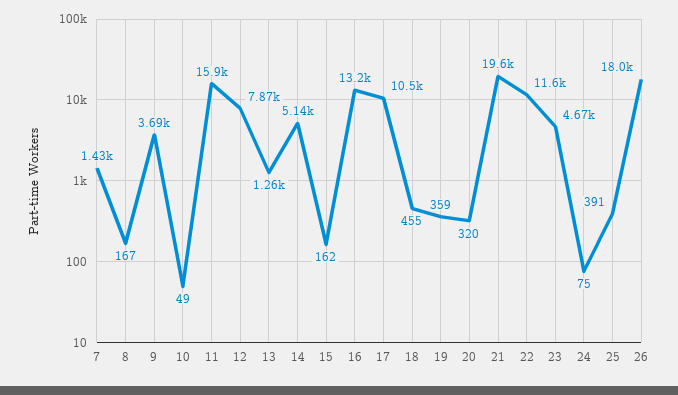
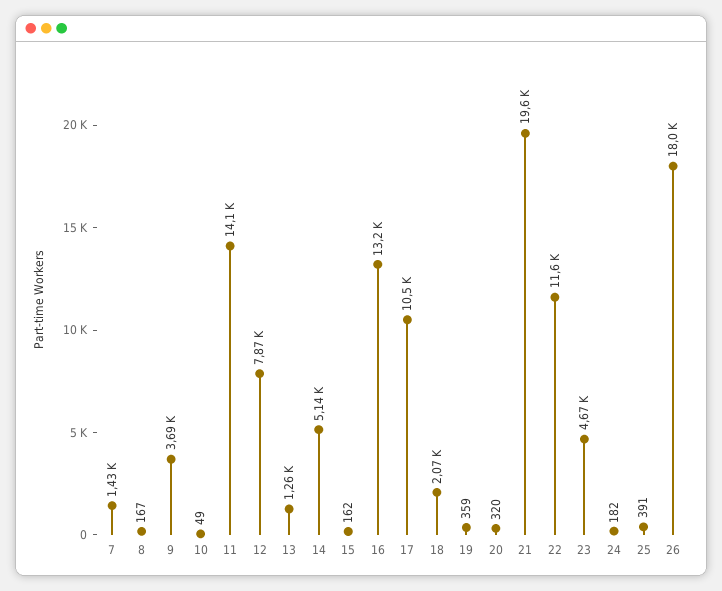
11: 15900 -> 14100
18: 455 -> 2070
24: 75 -> 182

